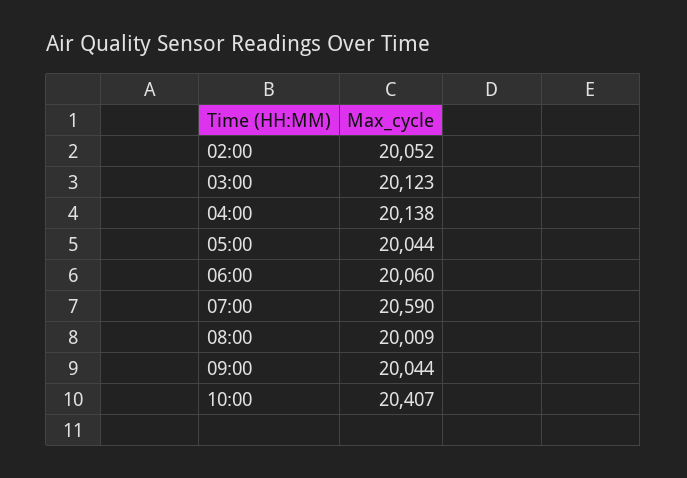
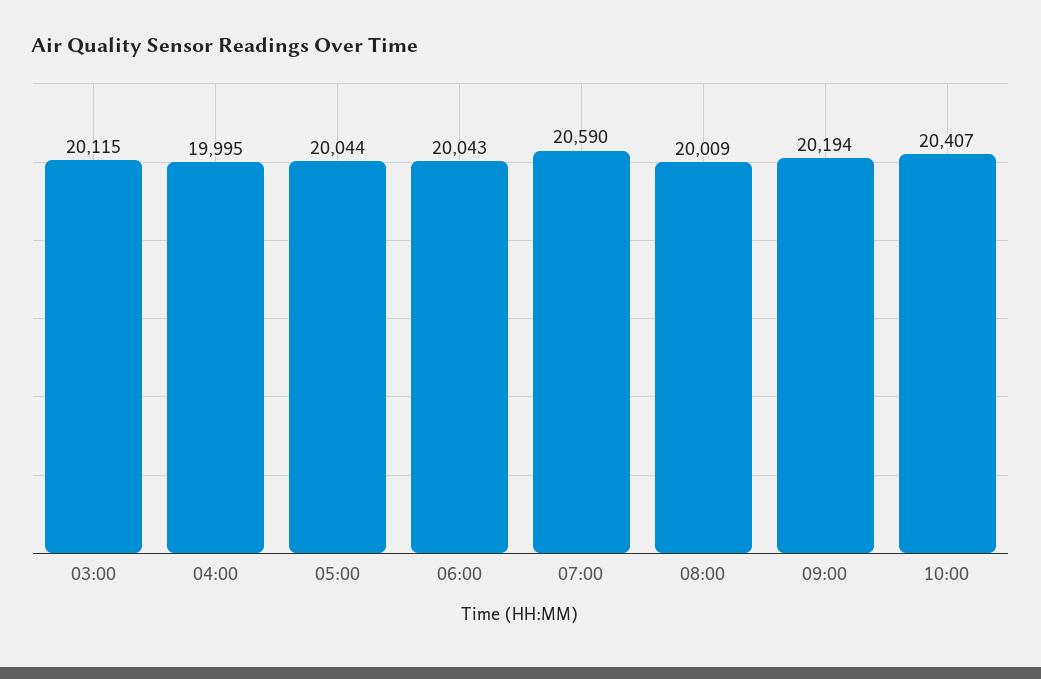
02:00: 20052 -> none
03:00: 20123 -> 20115
04:00: 20138 -> 19995
06:00: 20060 -> 20043
09:00: 20044 -> 20194

